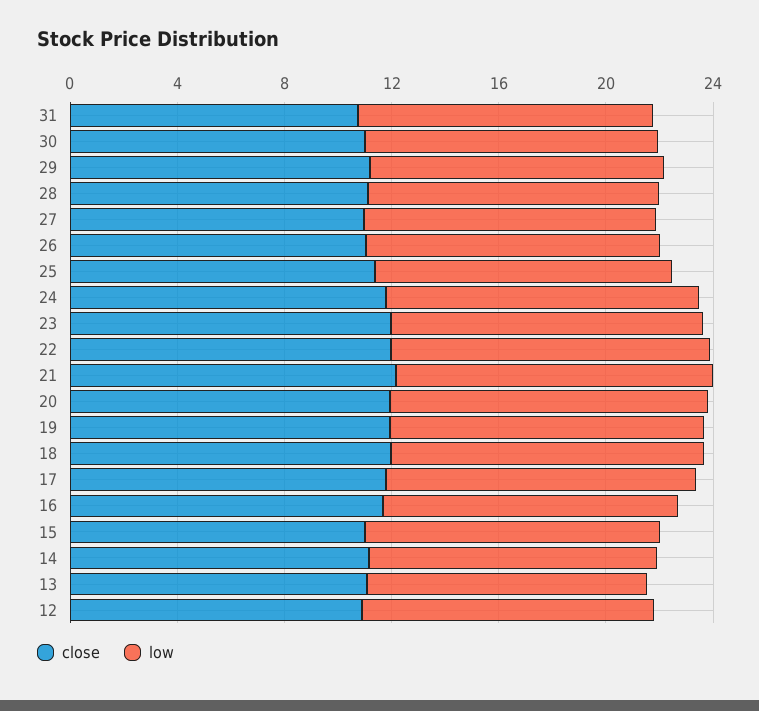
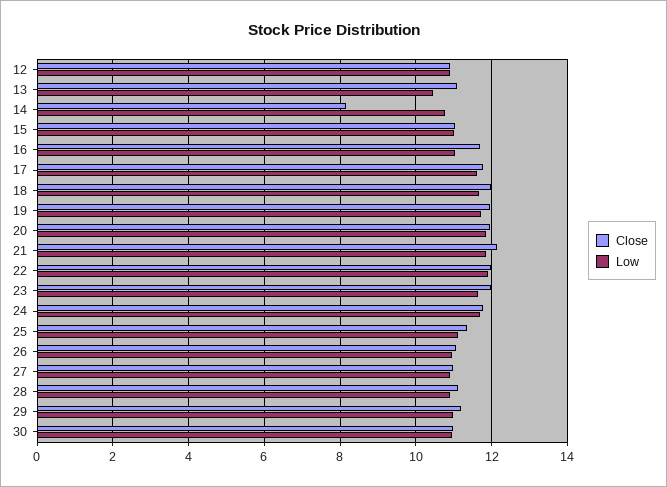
close, 31: 11 -> none
low, 31: 11 -> none
close, 14: 11 -> 8.2

